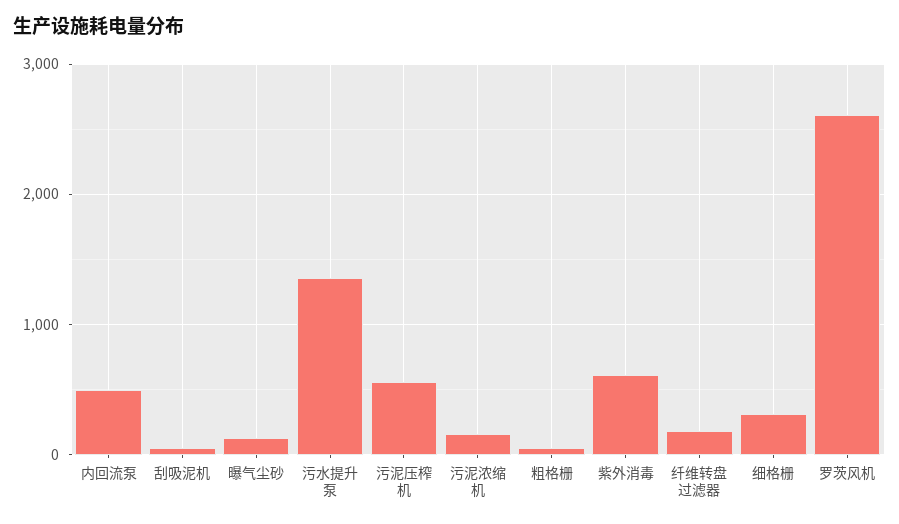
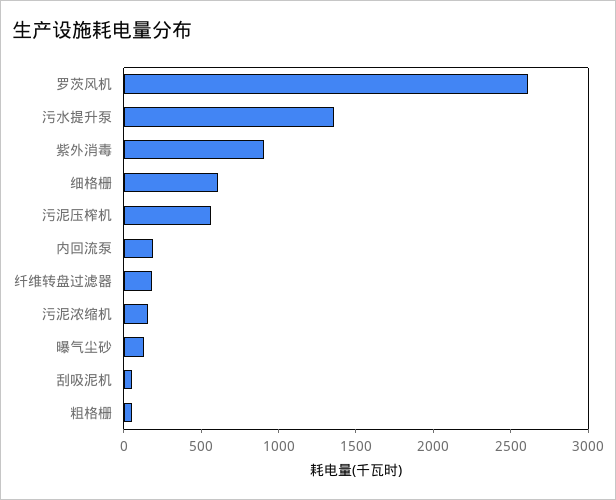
内回流泵: 500 -> 200
紫外消毒: 600 -> 900
细格栅: 300 -> 600

